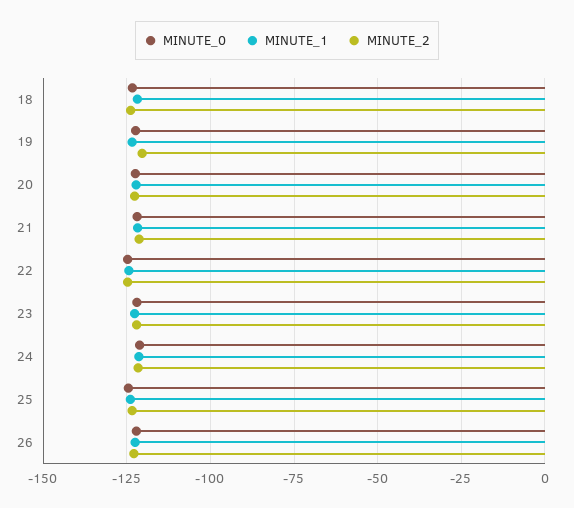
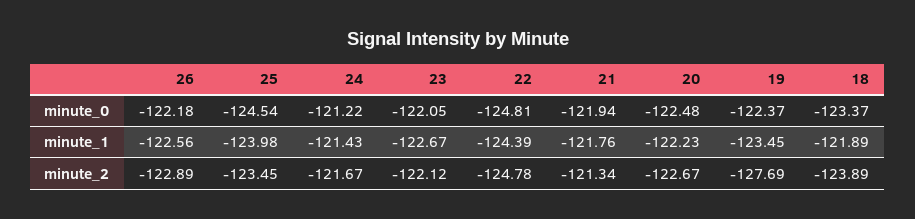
MINUTE_2, 19: -120 -> -127.69

